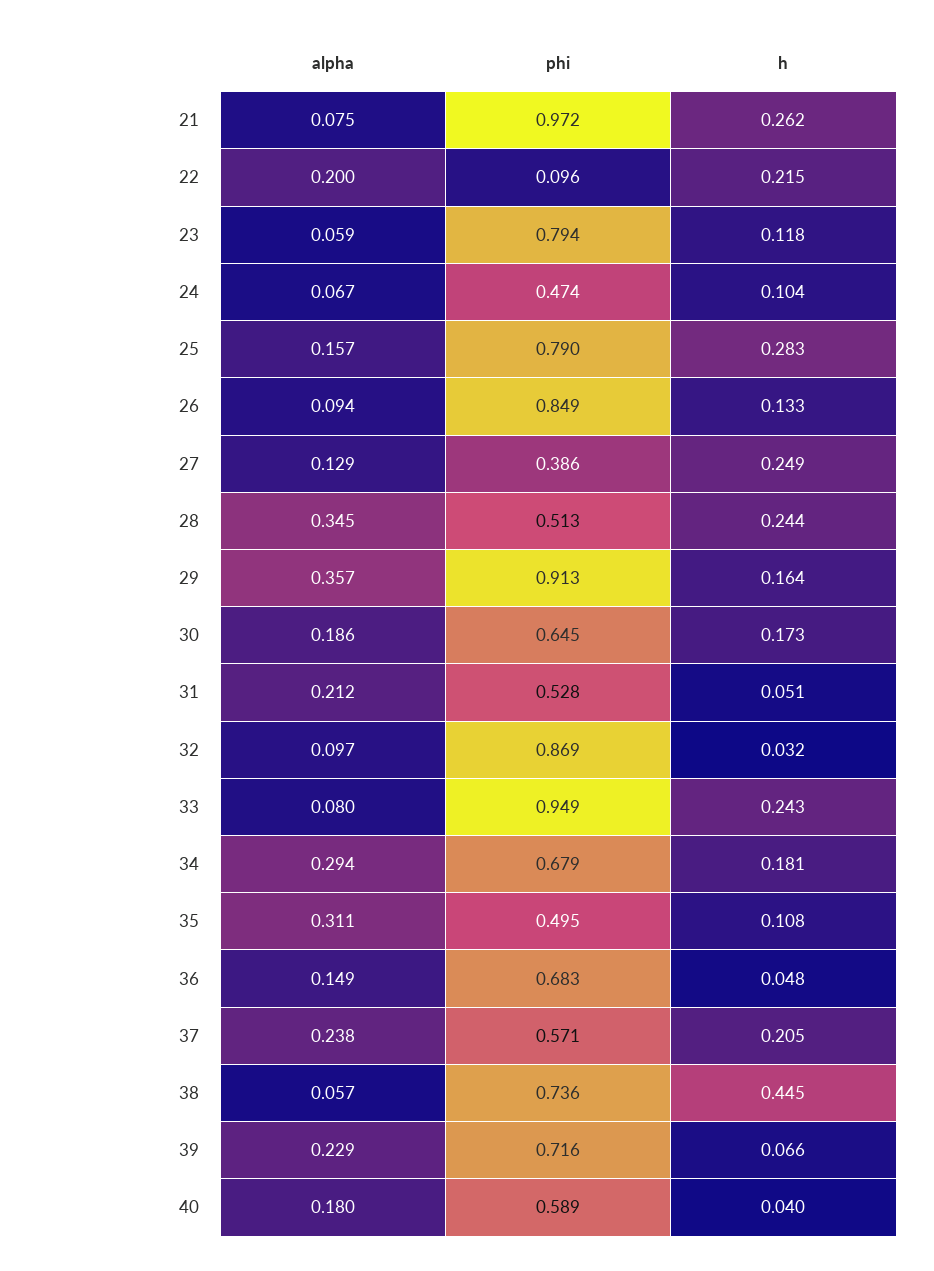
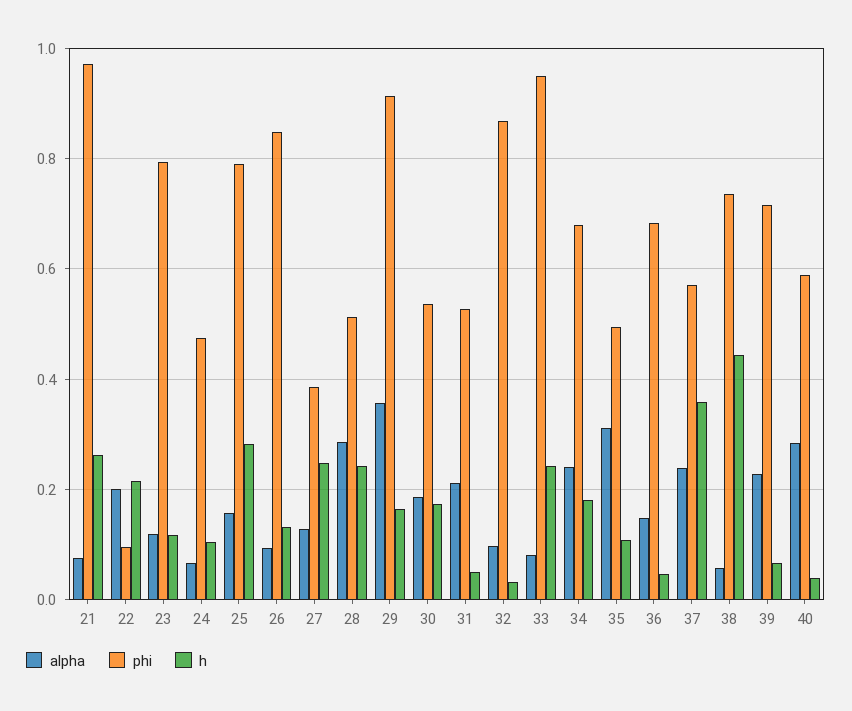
alpha, 23: 0.059 -> 0.12
alpha, 28: 0.345 -> 0.28
phi, 30: 0.645 -> 0.54
alpha, 34: 0.294 -> 0.24
h, 37: 0.205 -> 0.36
alpha, 40: 0.18 -> 0.28

